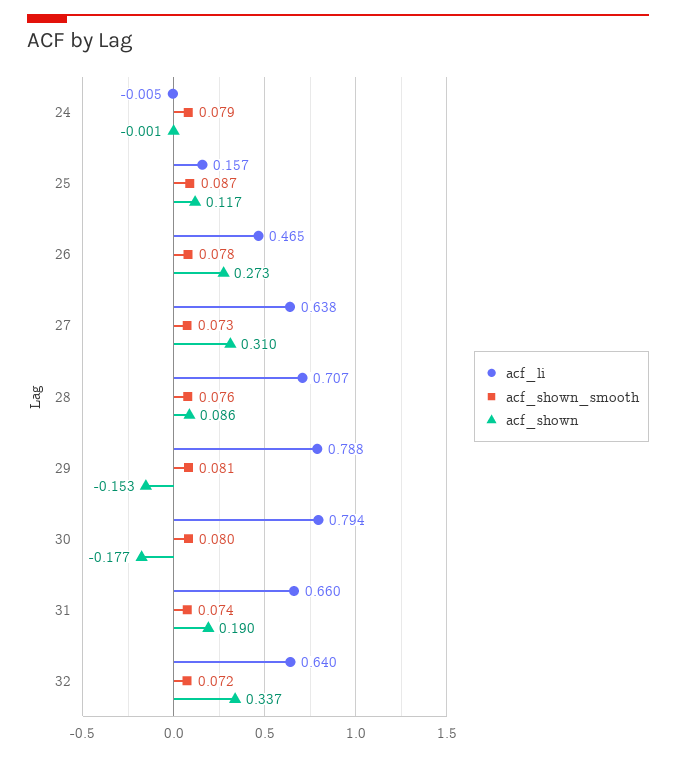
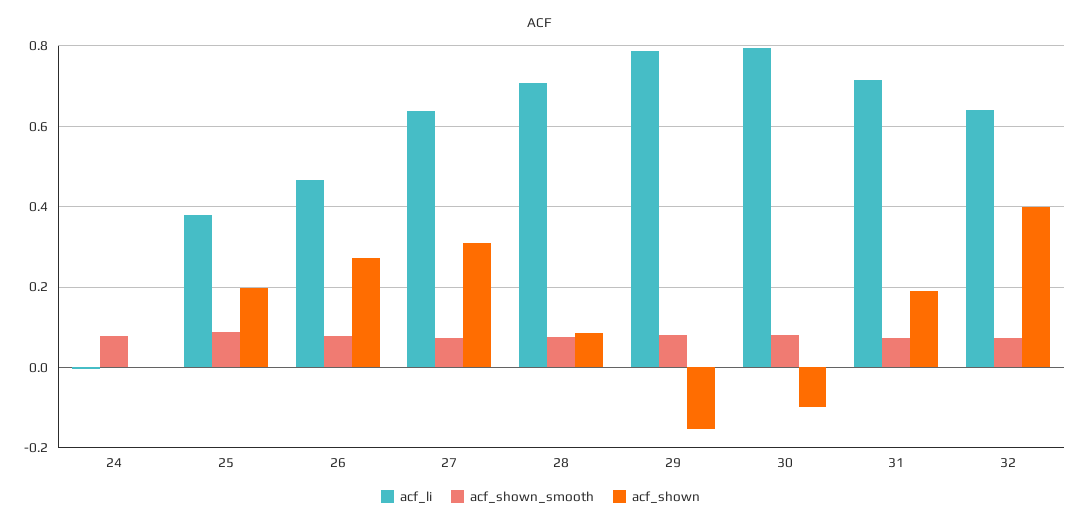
acf_li, 25: 0.157 -> 0.38
acf_shown, 25: 0.117 -> 0.2
acf_shown, 30: -0.177 -> -0.1
acf_li, 31: 0.66 -> 0.72
acf_shown, 32: 0.337 -> 0.4

